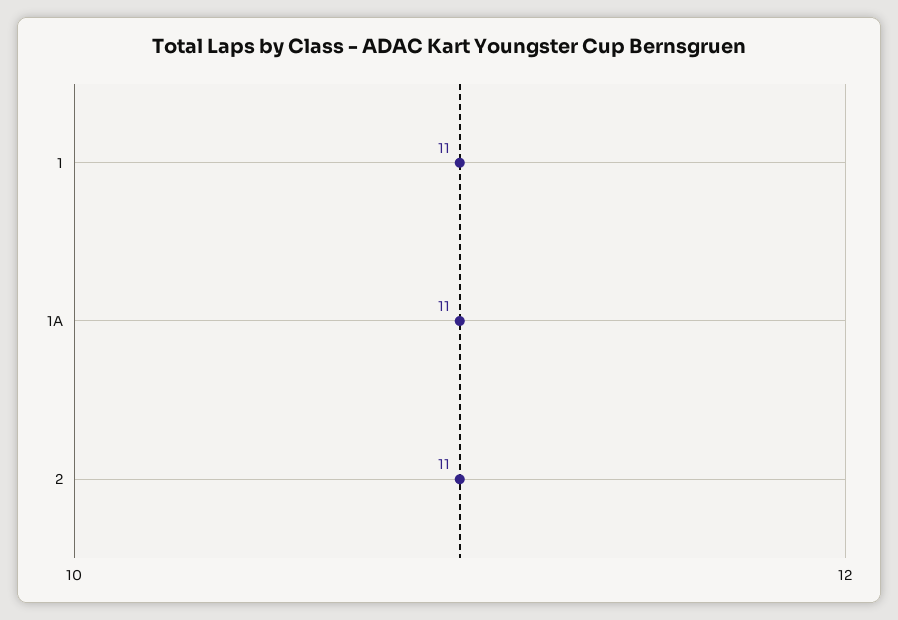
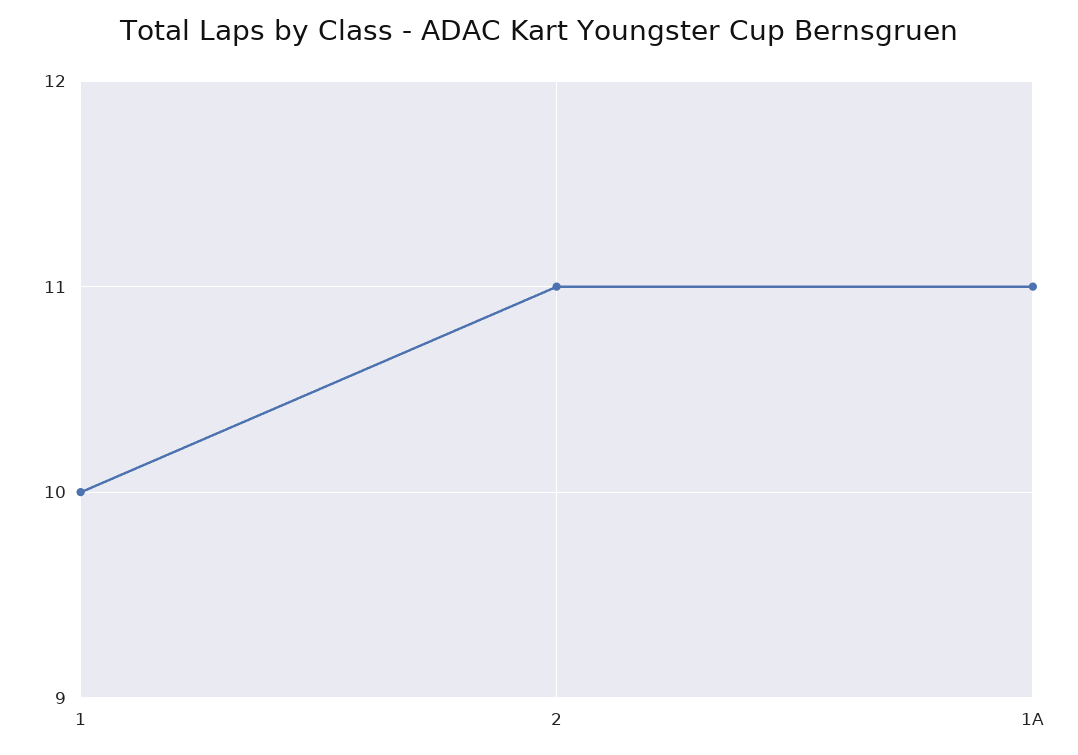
1: 11 -> 10

